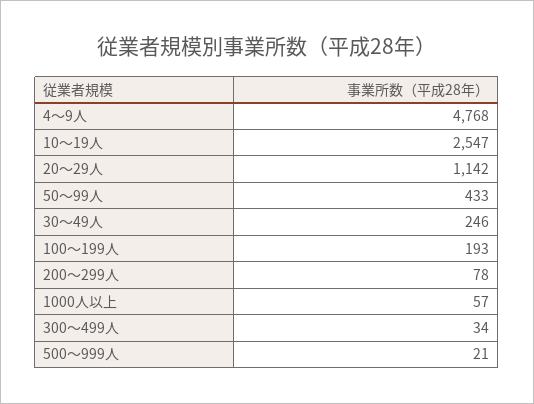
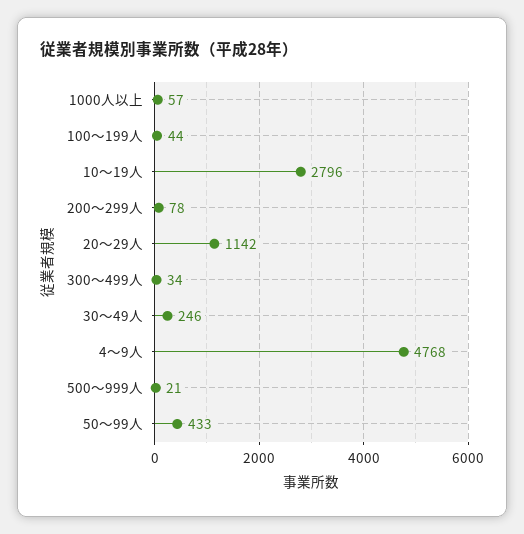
10～19人: 2547 -> 2796
100～199人: 193 -> 44

